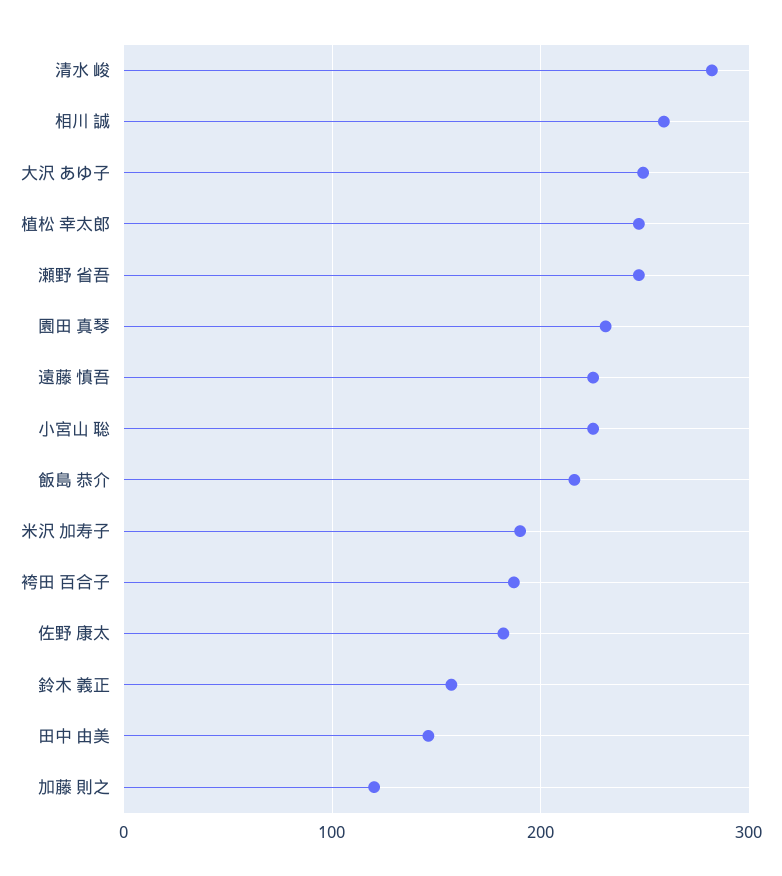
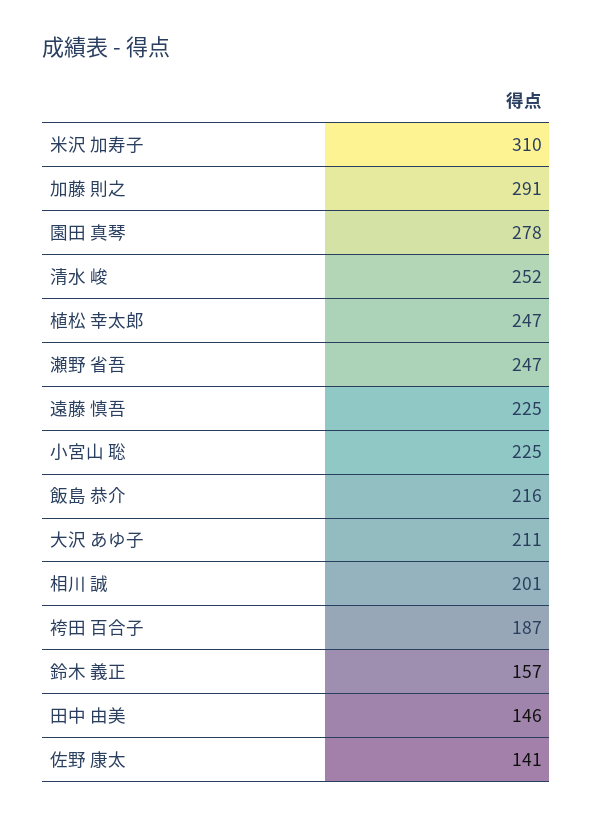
清水 峻: 280 -> 252
相川 誠: 260 -> 201
大沢 あゆ子: 250 -> 211
園田 真琴: 230 -> 278
米沢 加寿子: 190 -> 310
佐野 康太: 180 -> 141
加藤 則之: 120 -> 291

